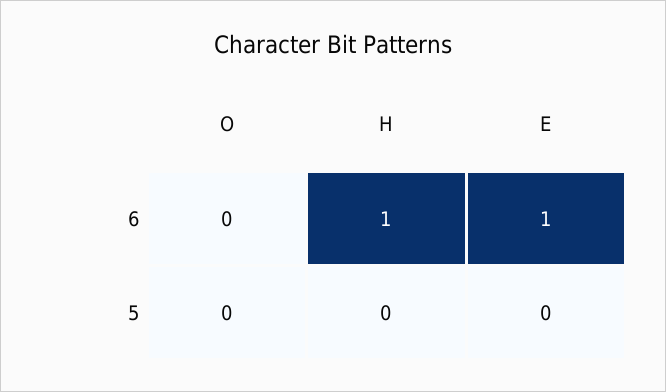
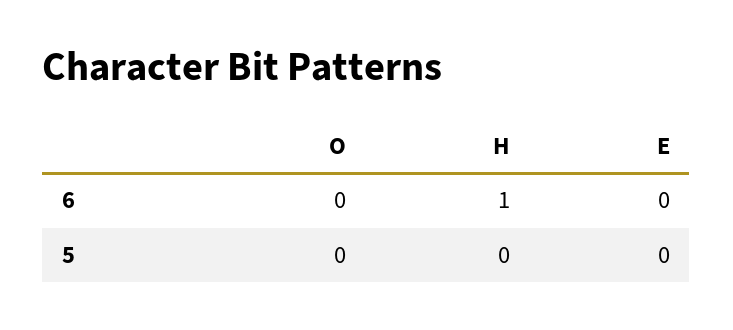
E, 6: 1 -> 0

